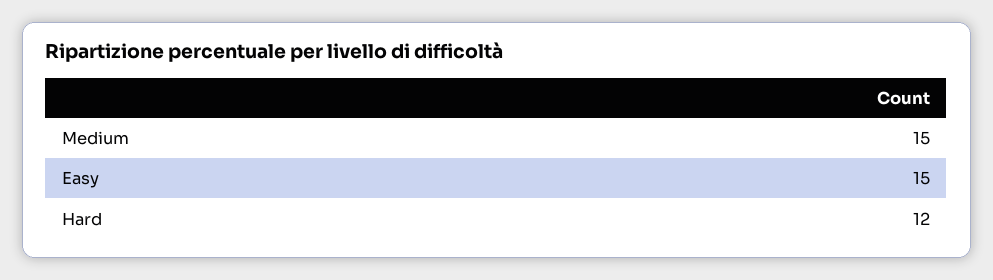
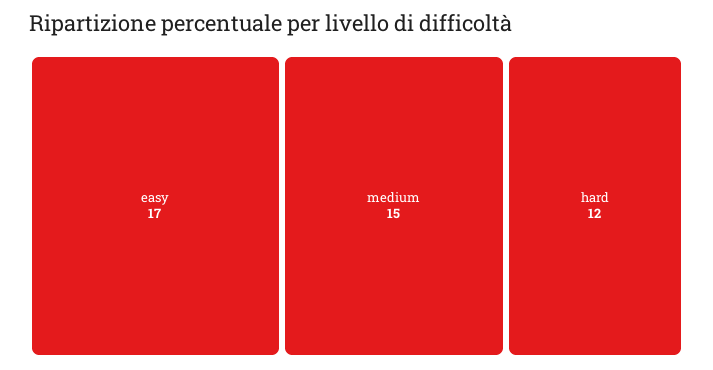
Easy: 15 -> 17

